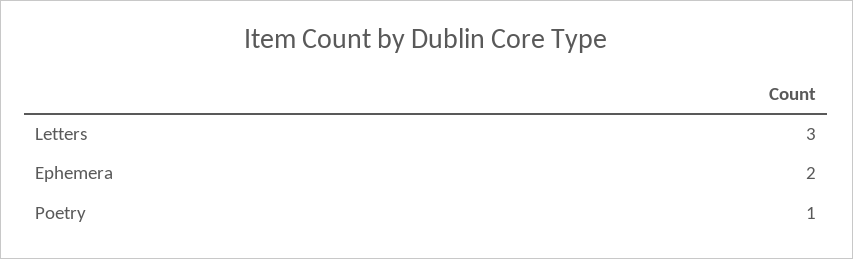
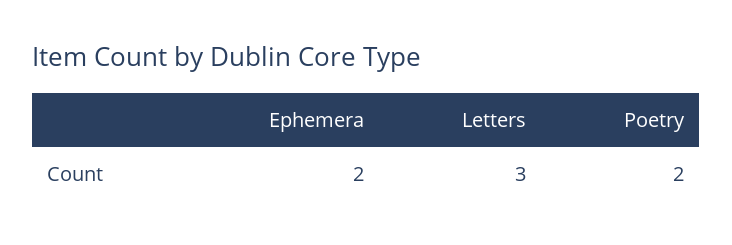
Poetry: 1 -> 2

